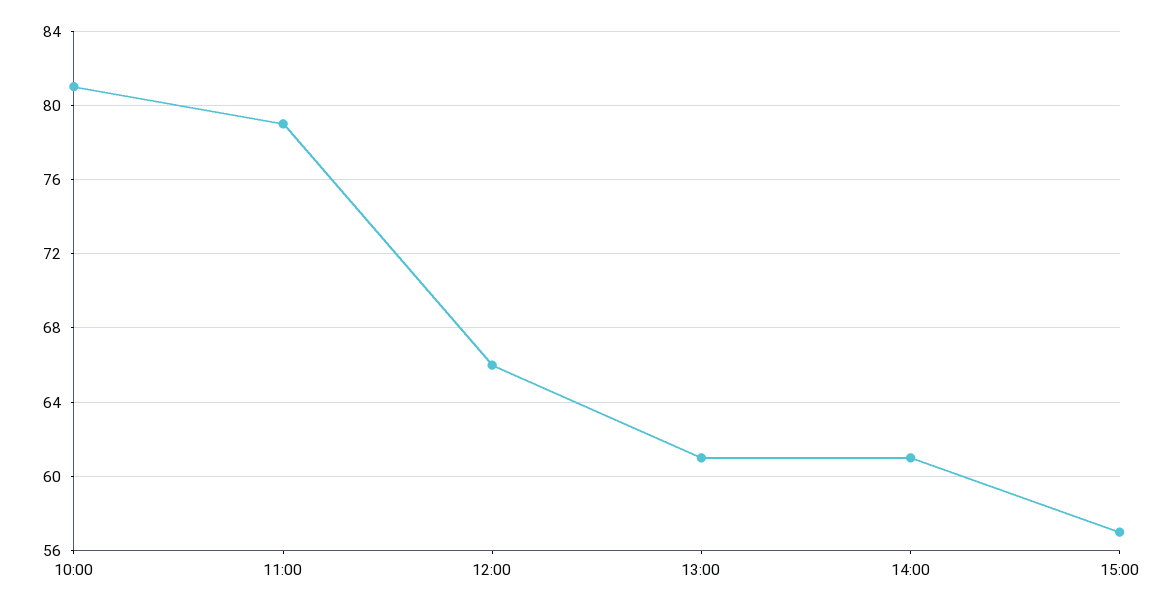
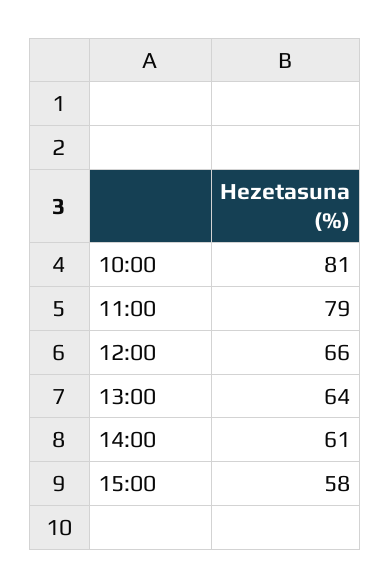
13:00: 61 -> 64
15:00: 57 -> 58

